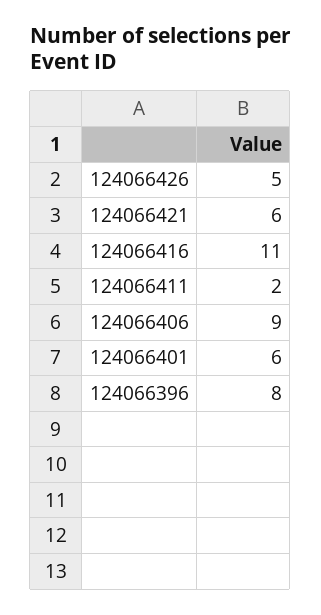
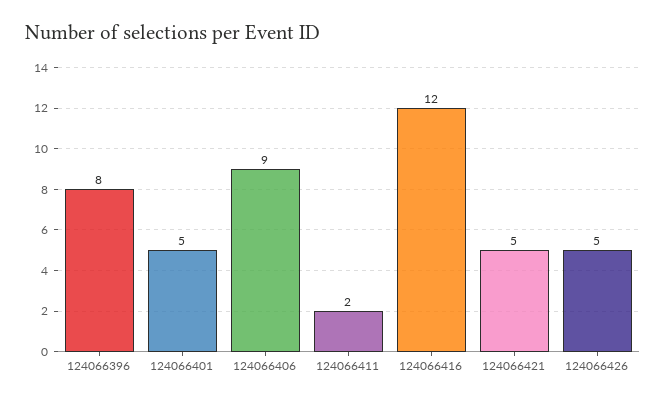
124066421: 6 -> 5
124066416: 11 -> 12
124066401: 6 -> 5

